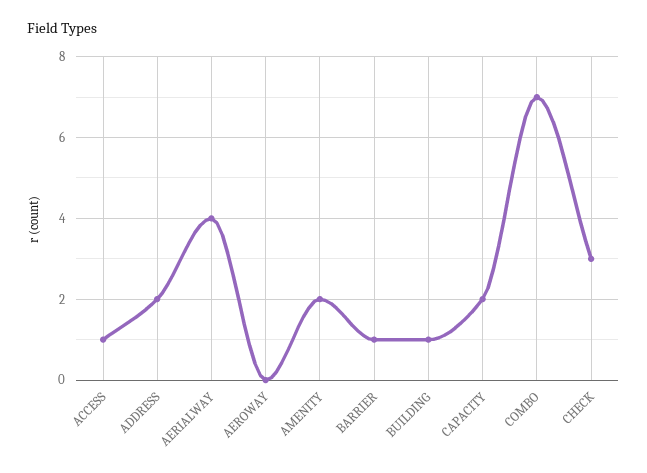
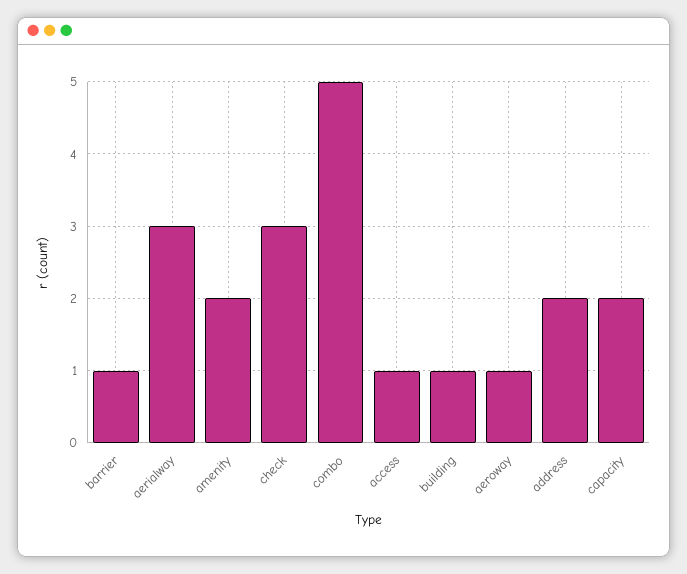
AERIALWAY: 4 -> 3
AEROWAY: 0 -> 1
COMBO: 7 -> 5

